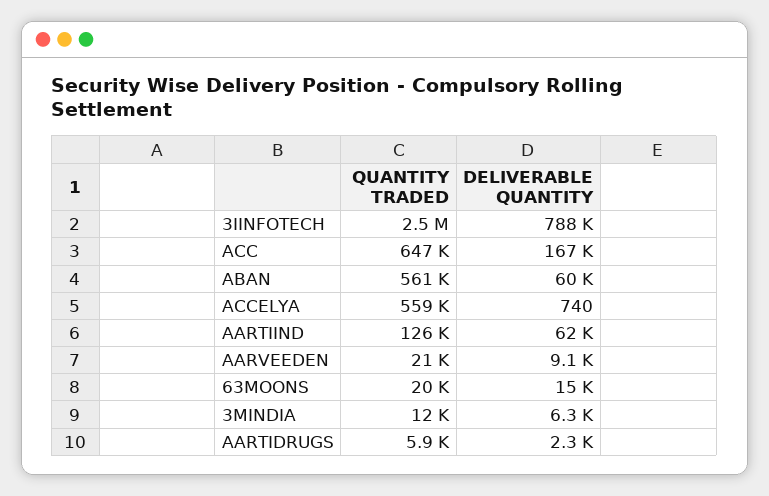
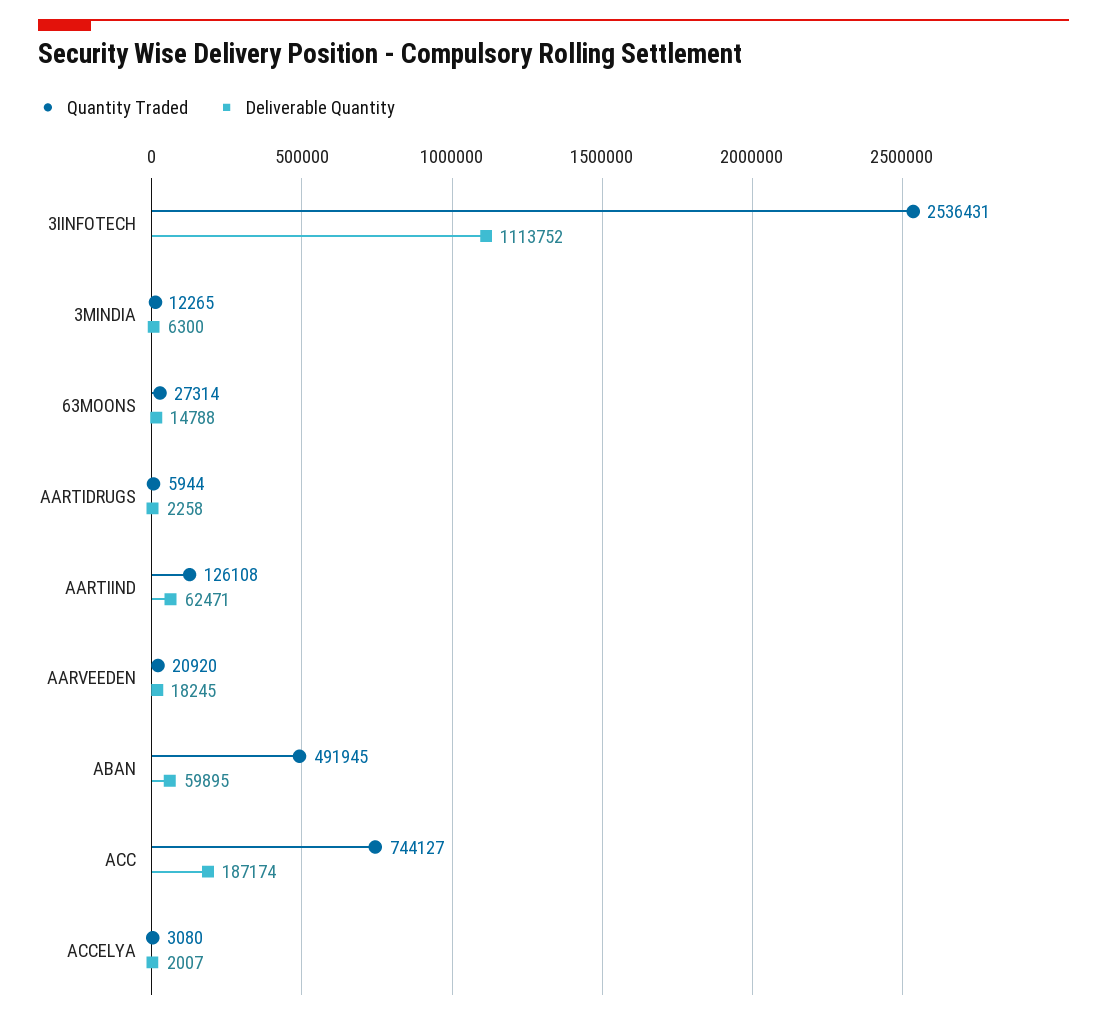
DELIVERABLE QUANTITY, 3IINFOTECH: 788000 -> 1113752
QUANTITY TRADED, ACC: 647000 -> 744127
DELIVERABLE QUANTITY, ACC: 167000 -> 187174
QUANTITY TRADED, ABAN: 561000 -> 491945
QUANTITY TRADED, ACCELYA: 559000 -> 3080
DELIVERABLE QUANTITY, ACCELYA: 740 -> 2007
DELIVERABLE QUANTITY, AARVEEDEN: 9100 -> 18245
QUANTITY TRADED, 63MOONS: 20000 -> 27314

